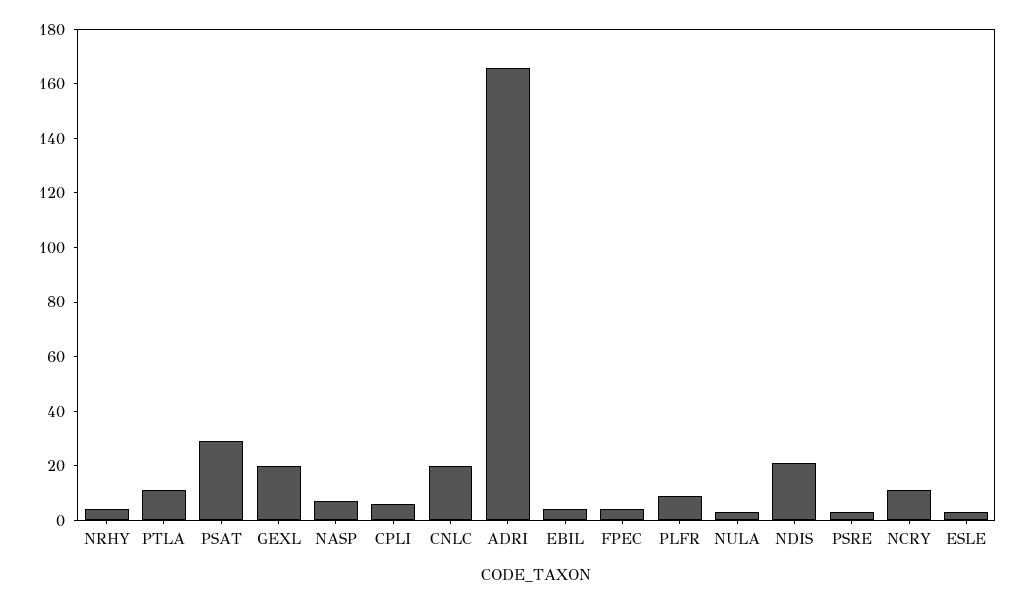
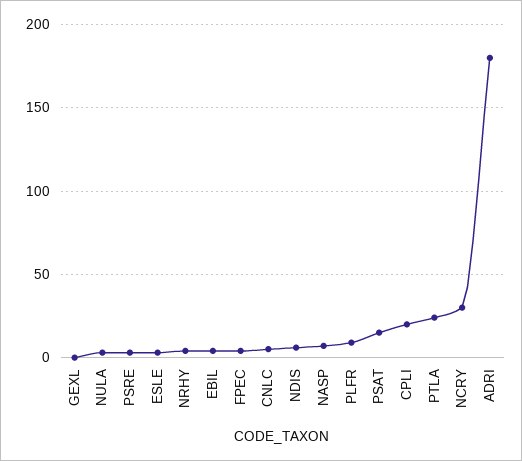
PTLA: 10 -> 25
PSAT: 30 -> 15
GEXL: 20 -> 0
CPLI: 5 -> 20
CNLC: 20 -> 5
ADRI: 165 -> 180
NDIS: 20 -> 5
NCRY: 10 -> 30

